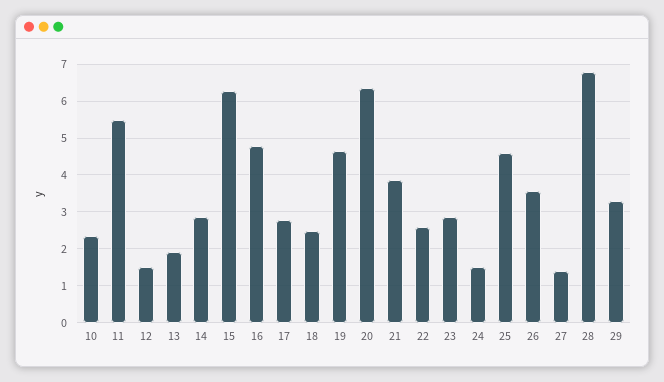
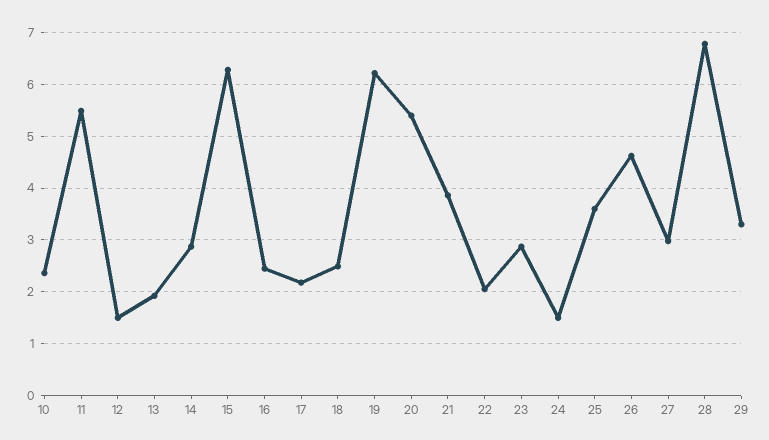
16: 4.8 -> 2.4
17: 2.8 -> 2.2
19: 4.6 -> 6.2
20: 6.4 -> 5.4
22: 2.6 -> 2
25: 4.6 -> 3.6
26: 3.6 -> 4.6
27: 1.4 -> 3

